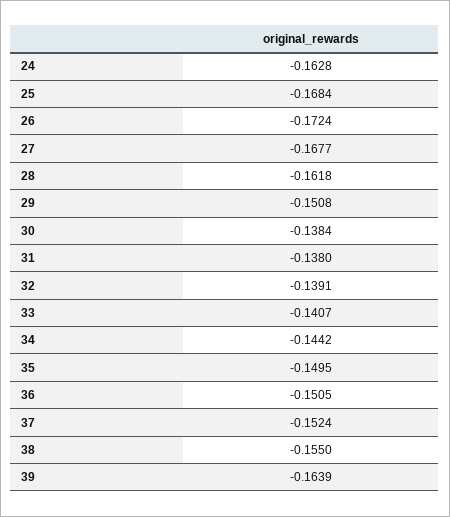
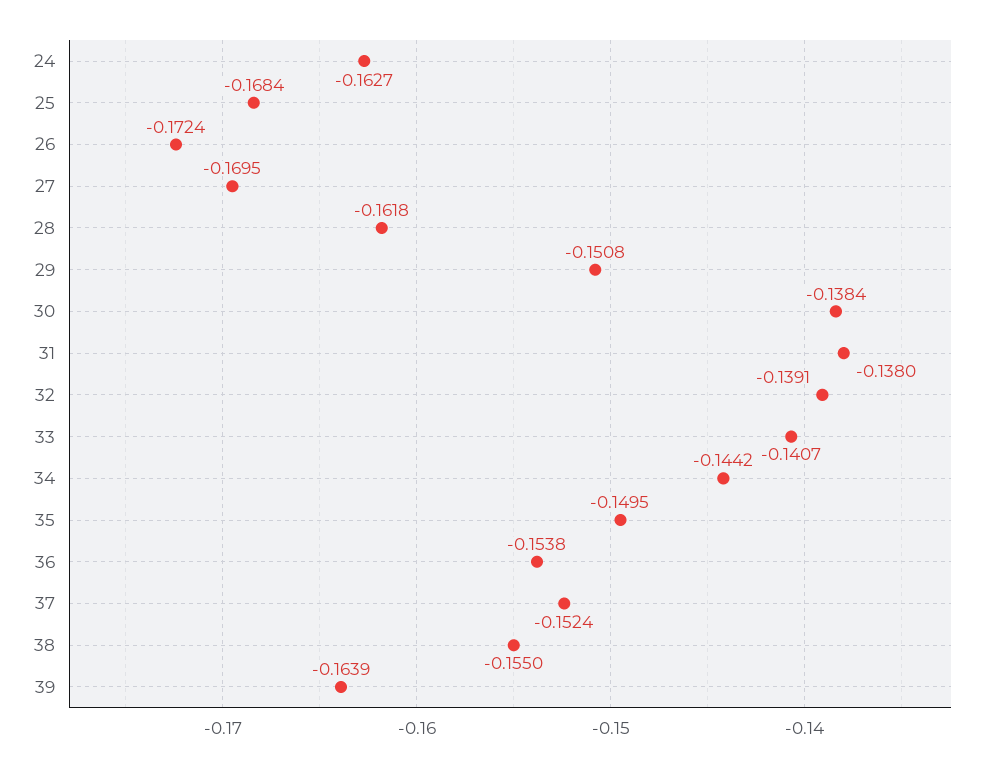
24: -0.1628 -> -0.1627
27: -0.1677 -> -0.1695
36: -0.1505 -> -0.1538

